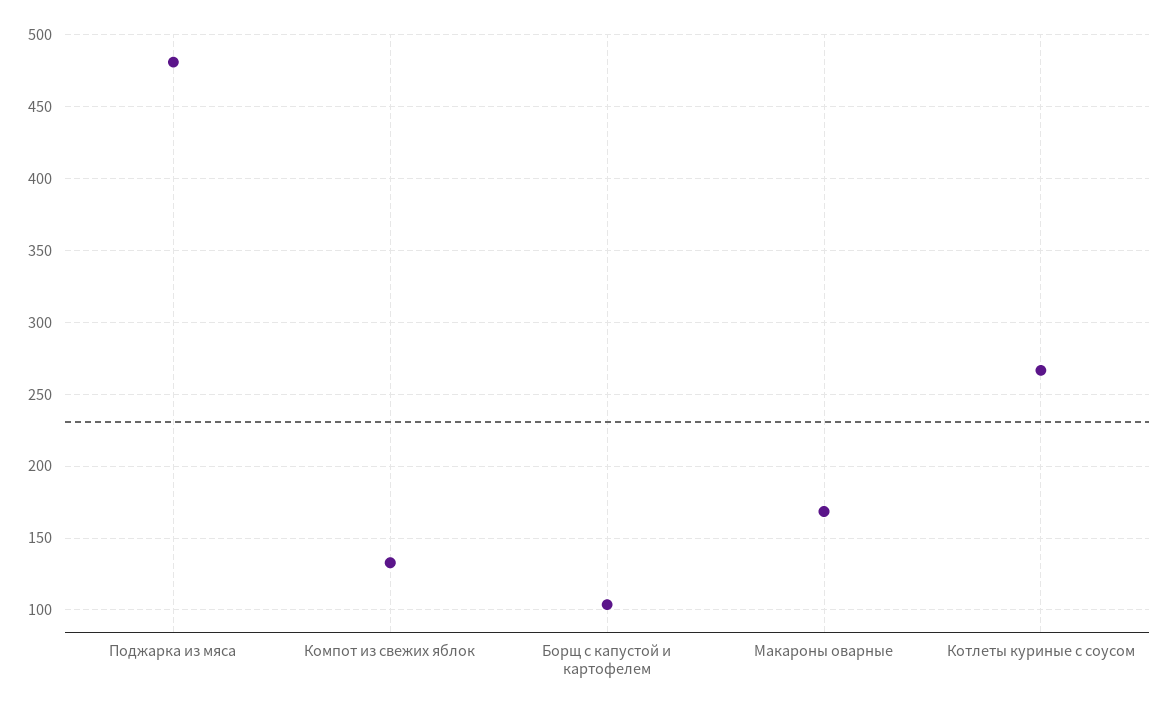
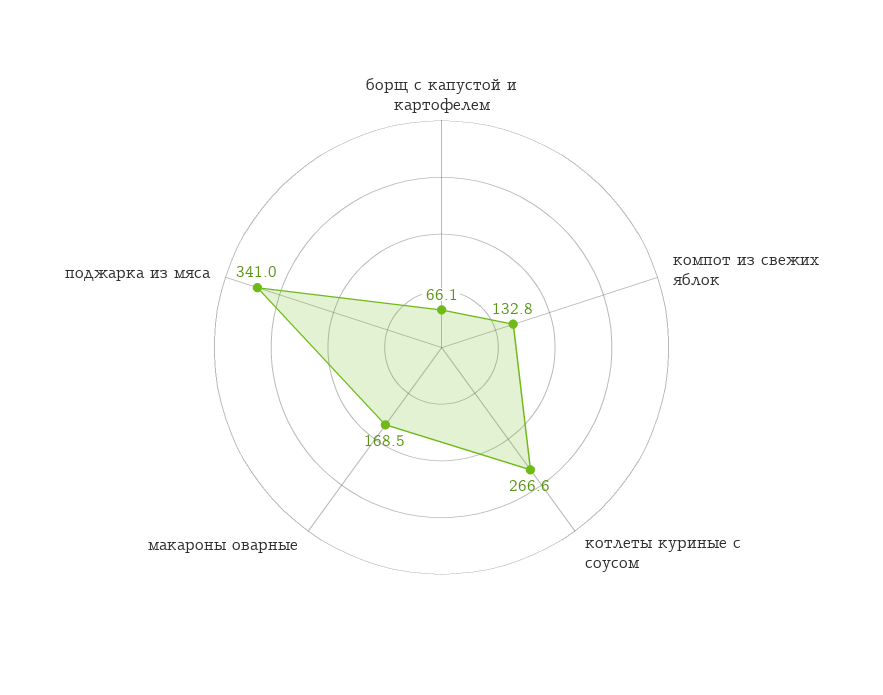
Поджарка из мяса: 480 -> 341
Борщ с капустой и картофелем: 105 -> 66.1

